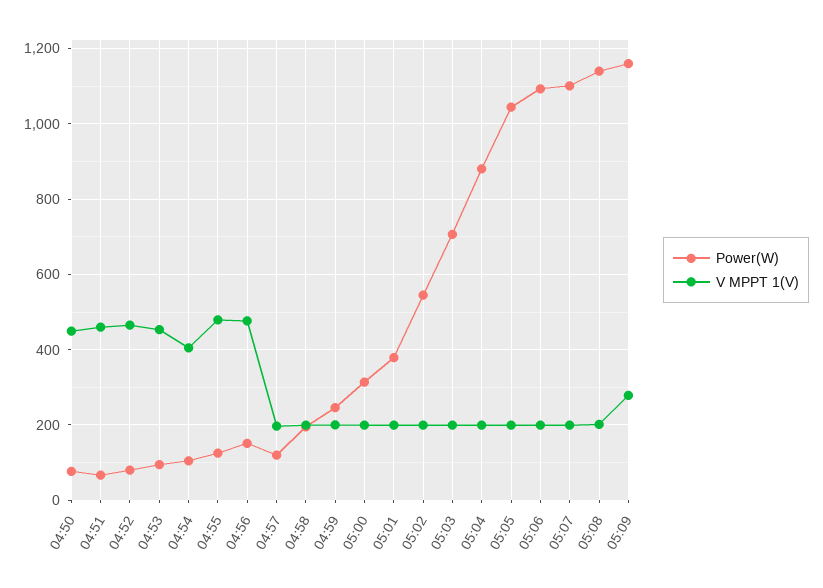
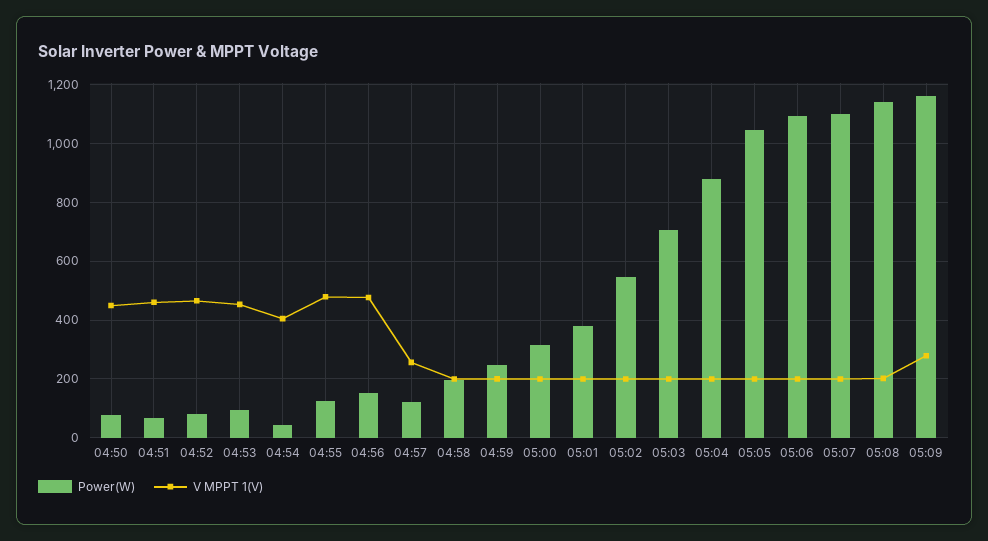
Power(W), 04:54: 100 -> 50
V MPPT 1(V), 04:57: 200 -> 250

